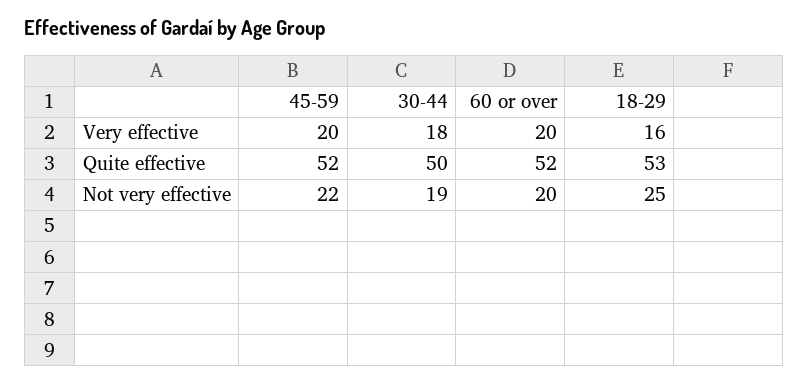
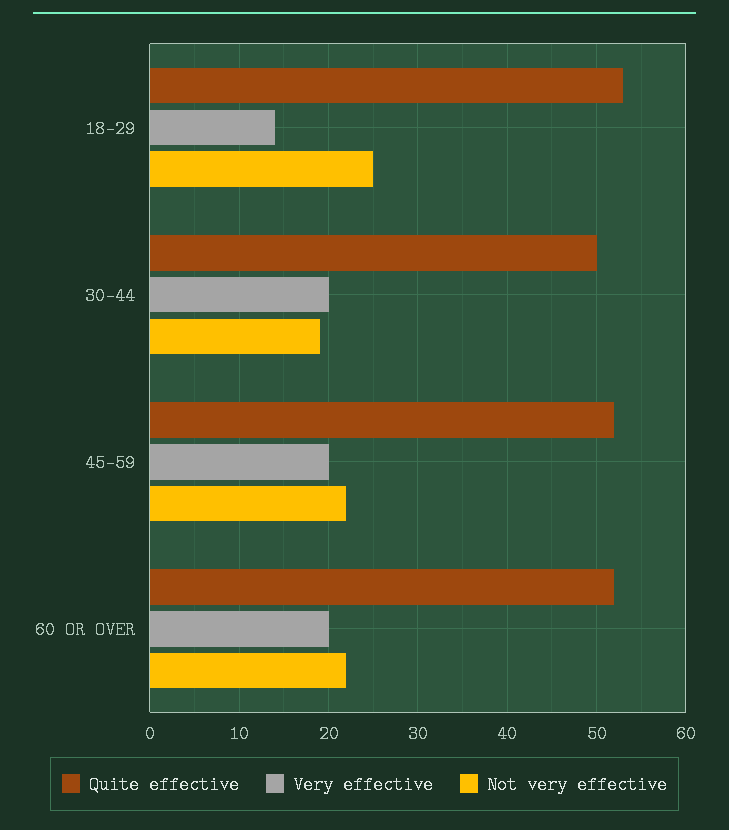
Very effective, 30-44: 18 -> 20
Very effective, 18-29: 16 -> 14
Not very effective, 60 or over: 20 -> 22

